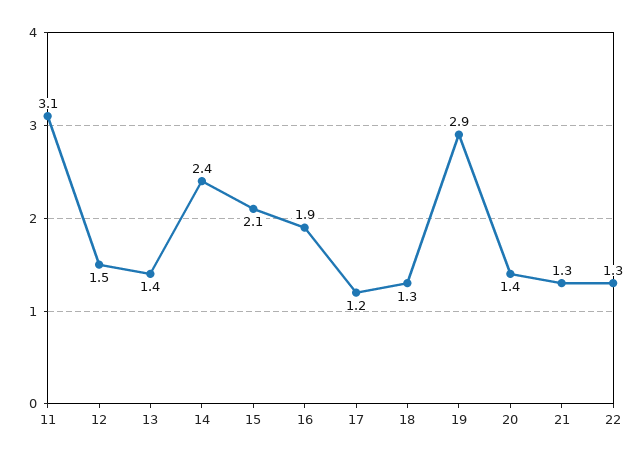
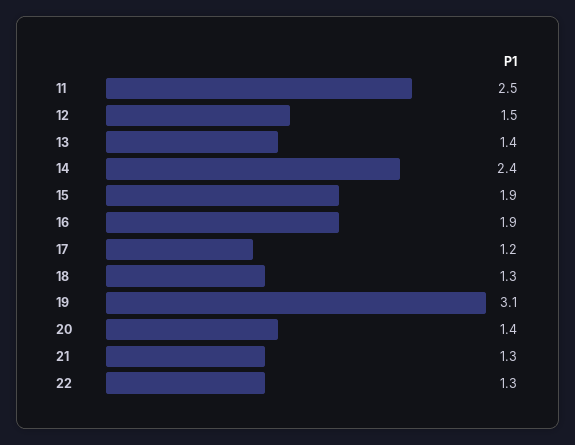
11: 3.1 -> 2.5
15: 2.1 -> 1.9
19: 2.9 -> 3.1

